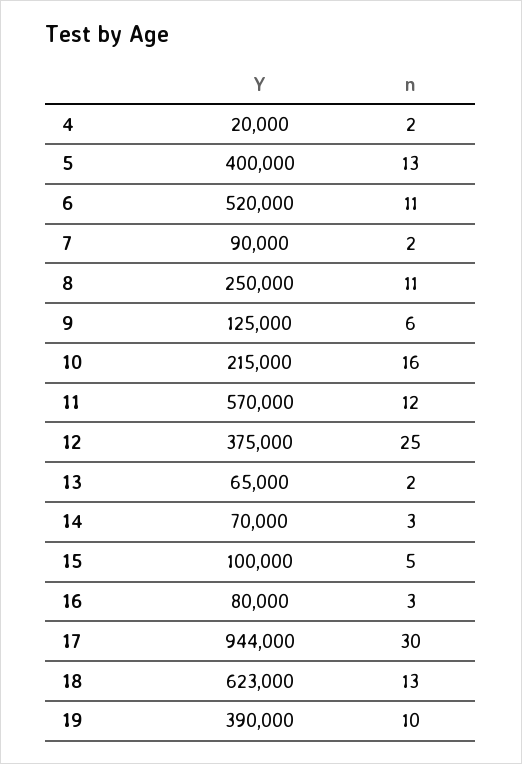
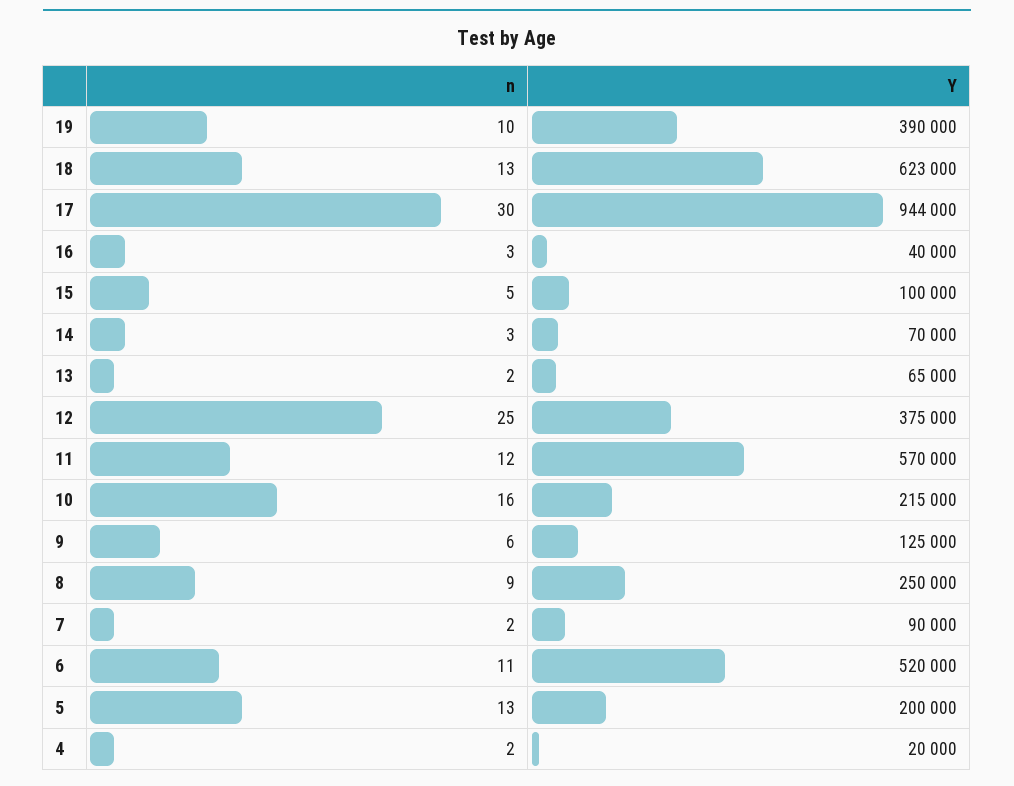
Y, 5: 400000 -> 200000
n, 8: 11 -> 9
Y, 16: 80000 -> 40000

